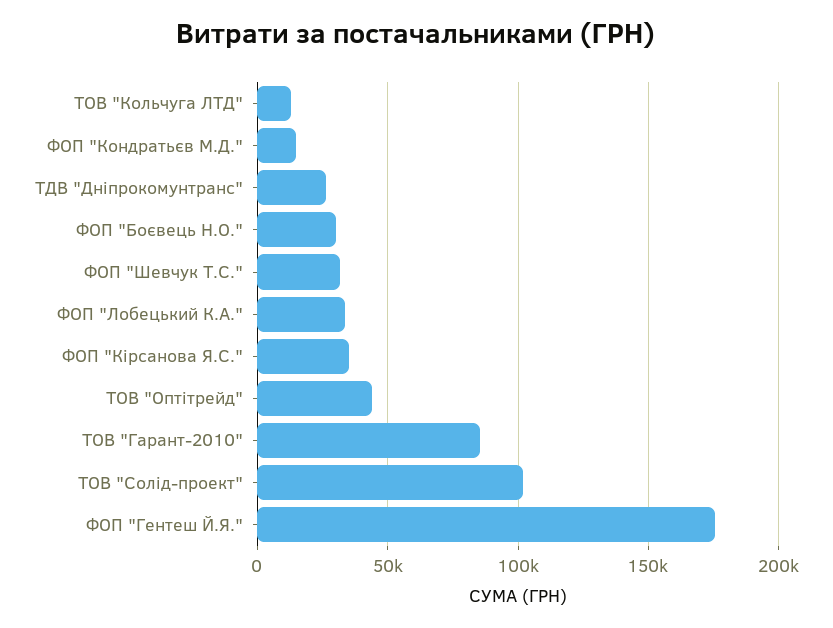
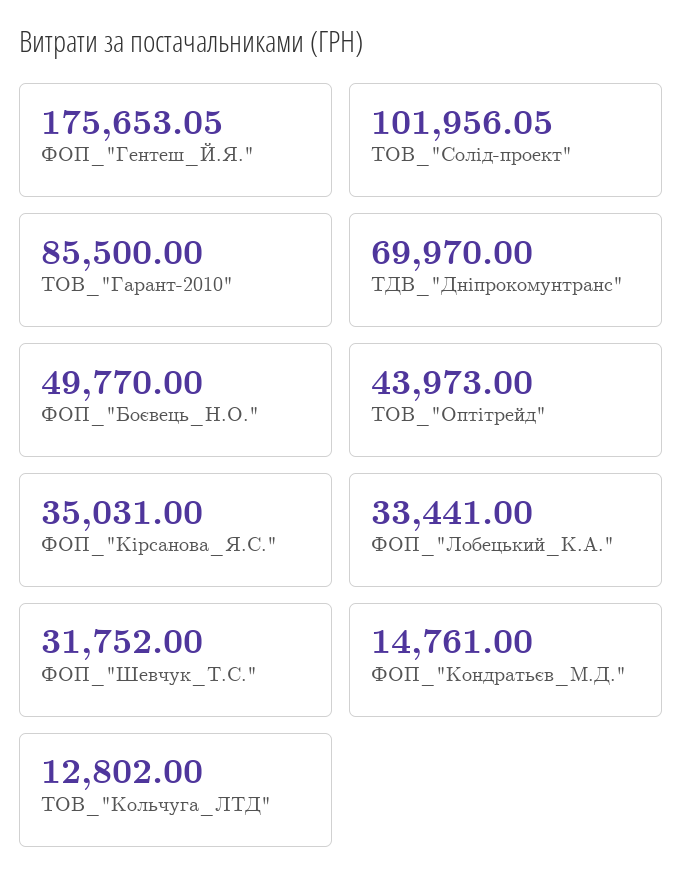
ТДВ "Дніпрокомунтранс": 25000 -> 69970
ФОП "Боєвець Н.О.": 30000 -> 49770

